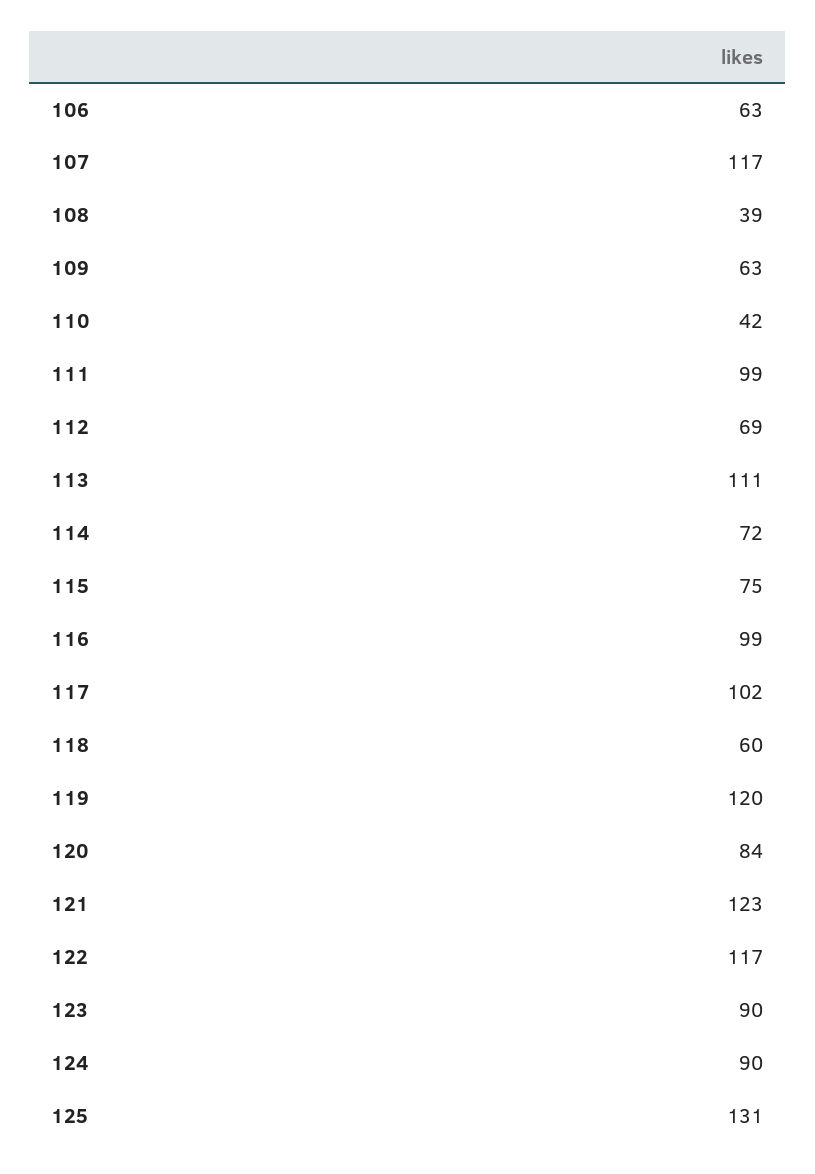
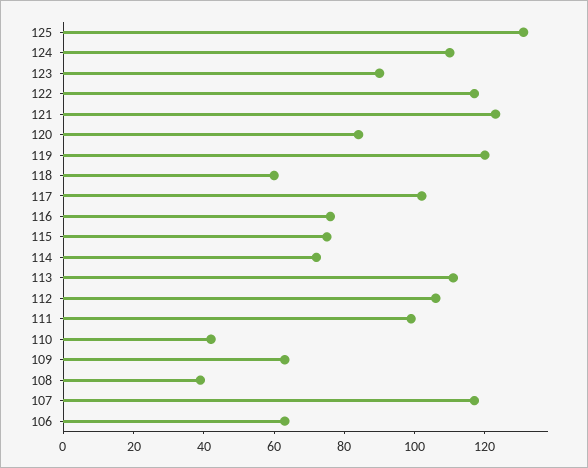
112: 69 -> 105
116: 99 -> 75
124: 90 -> 110

